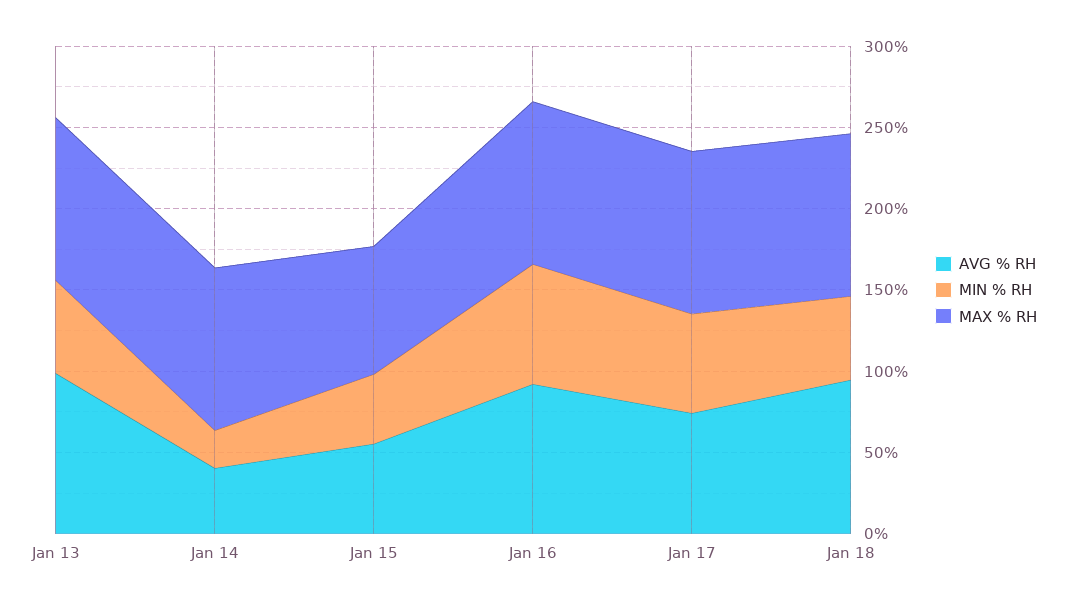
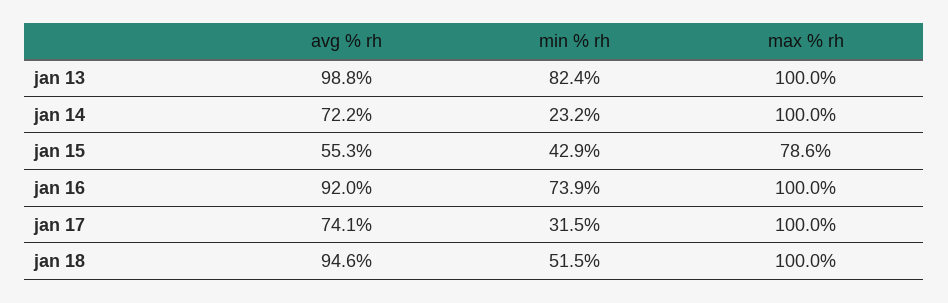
MIN % RH, Jan 13: 60 -> 82.4
AVG % RH, Jan 14: 40 -> 72.2
MIN % RH, Jan 17: 60 -> 31.5

